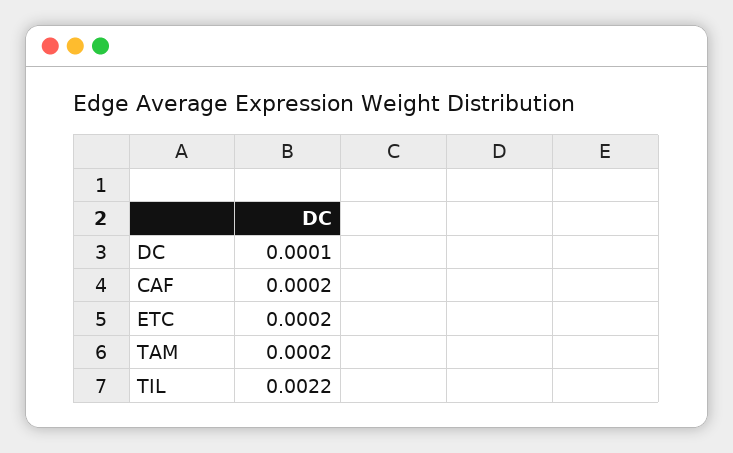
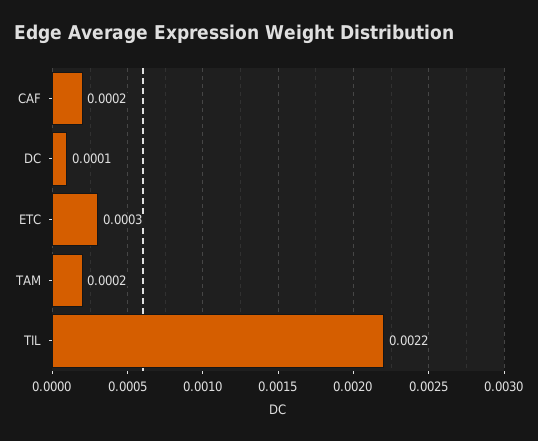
ETC: 0.0002 -> 0.0003

